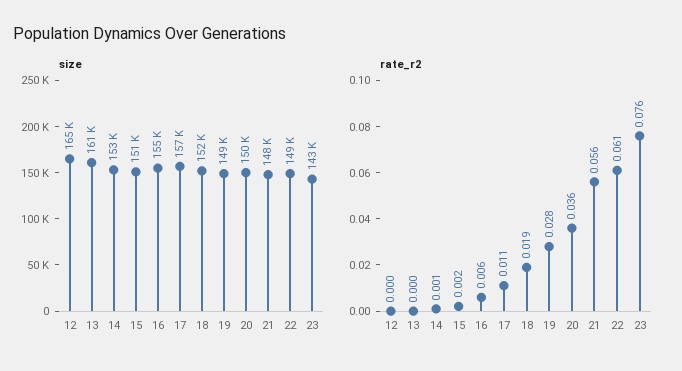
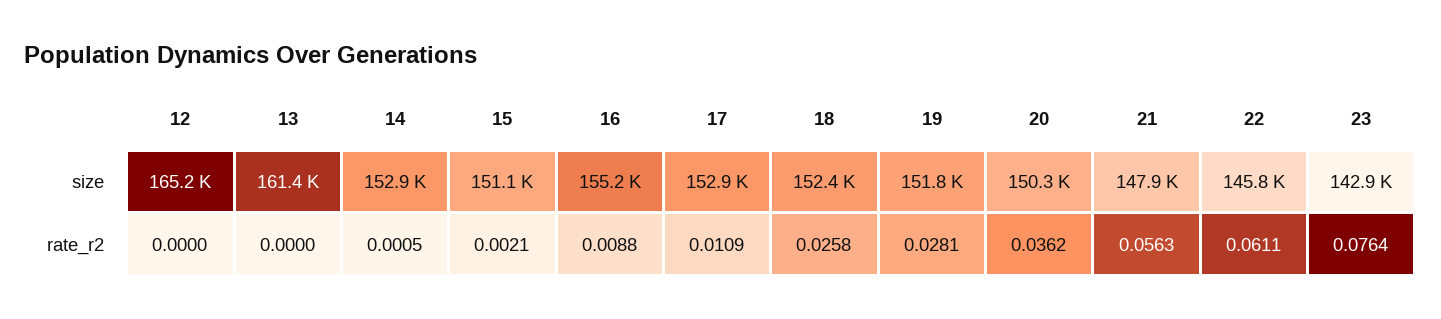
size, 17: 157000 -> 152900
size, 19: 149000 -> 151800
size, 22: 149000 -> 145800
rate_r2, 16: 0.006 -> 0.0088
rate_r2, 18: 0.019 -> 0.0258

